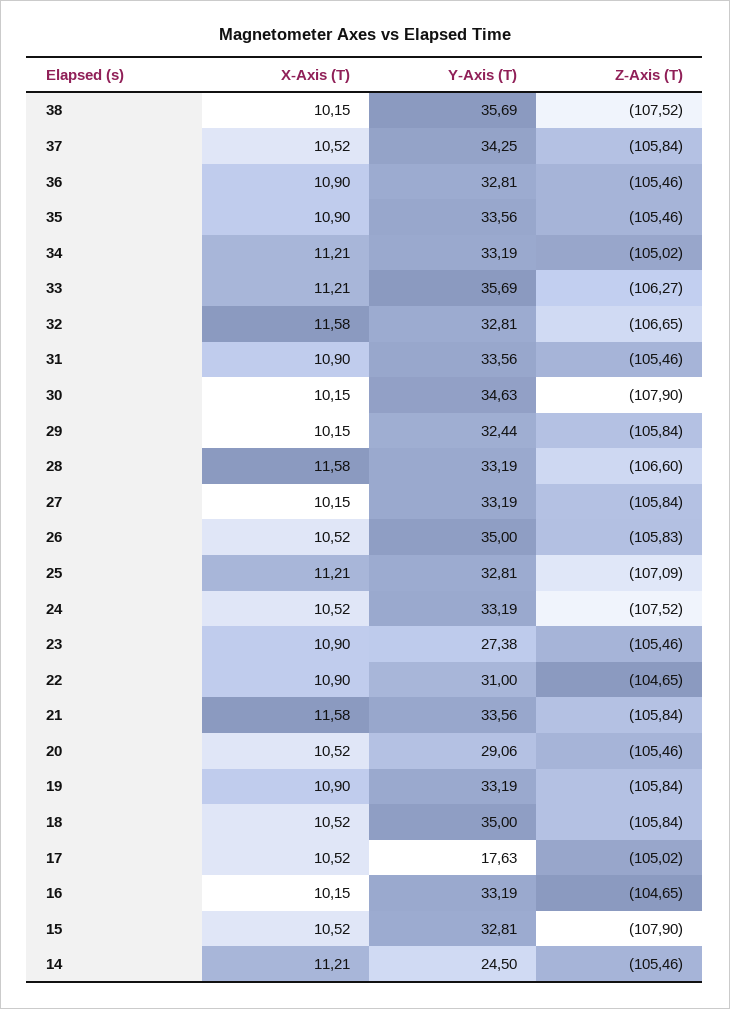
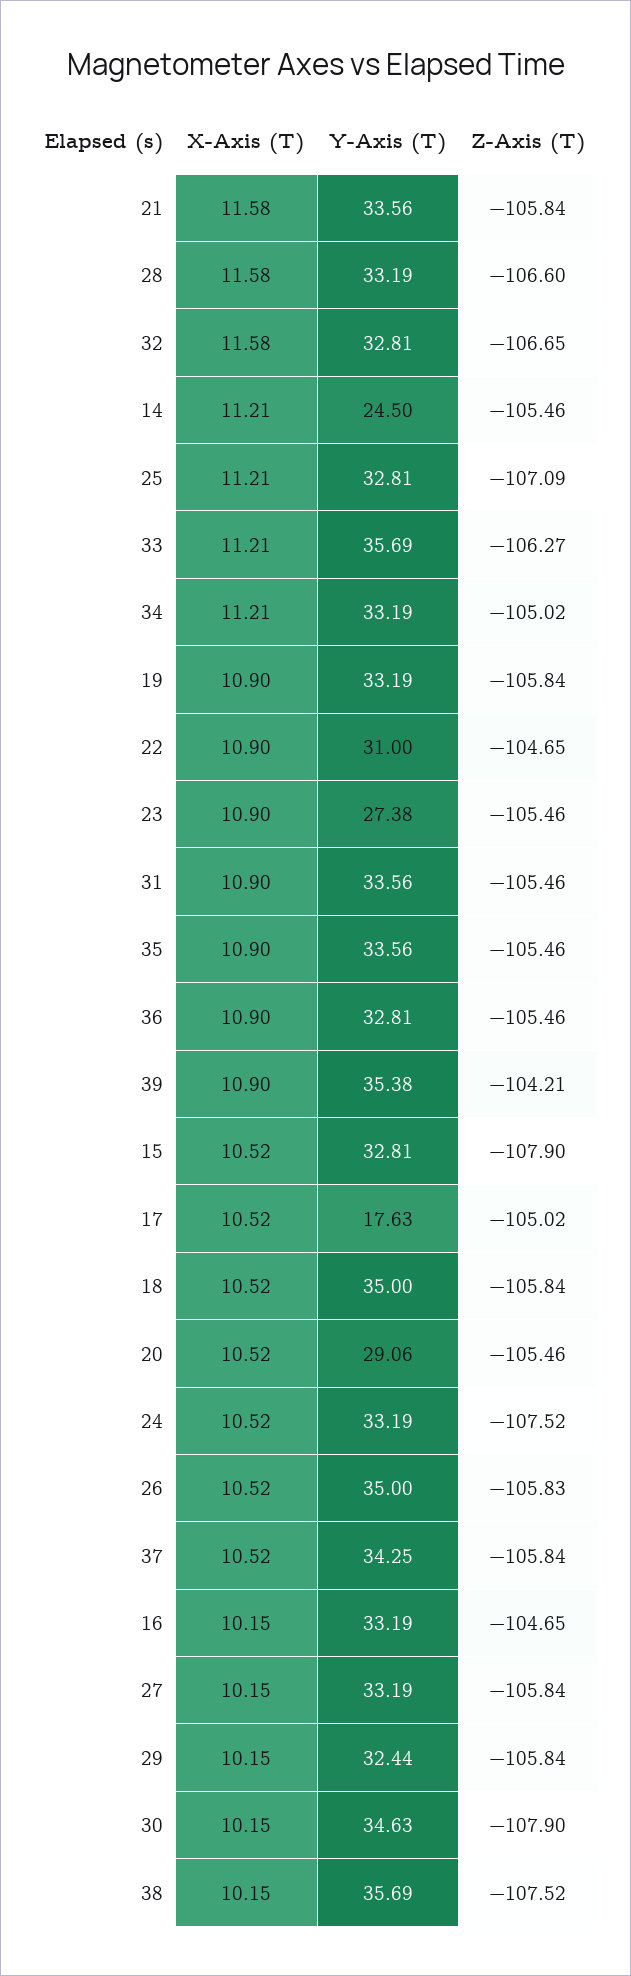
X-Axis (T), 39: none -> 10.9
Y-Axis (T), 39: none -> 35.38
Z-Axis (T), 39: none -> -104.21

